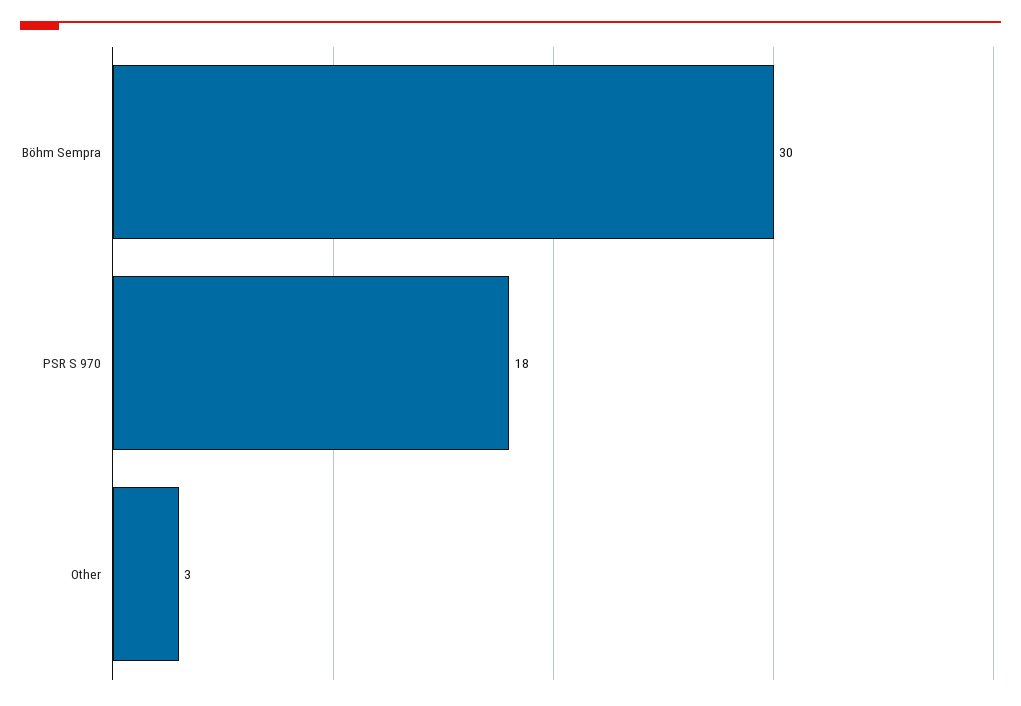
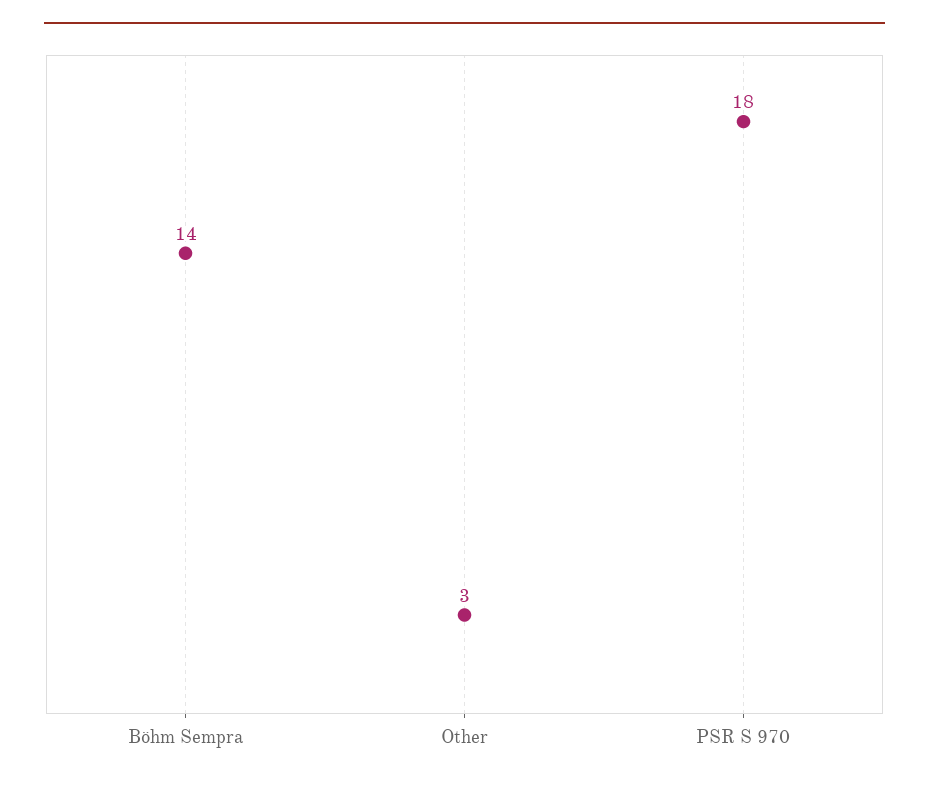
Böhm Sempra: 30 -> 14

